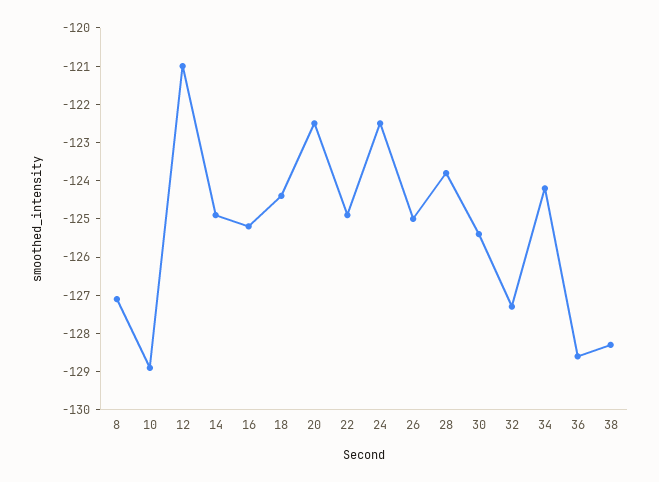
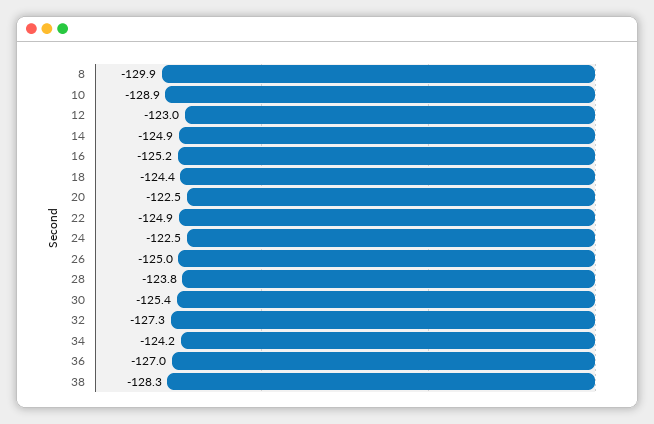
8: -127 -> -129.9
12: -121 -> -123
36: -128.5 -> -127

